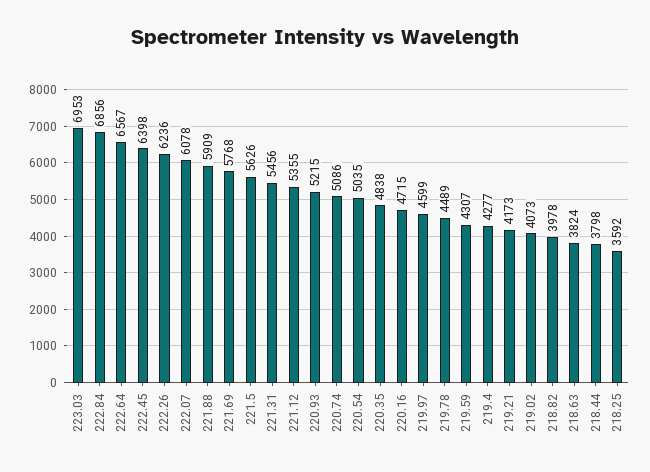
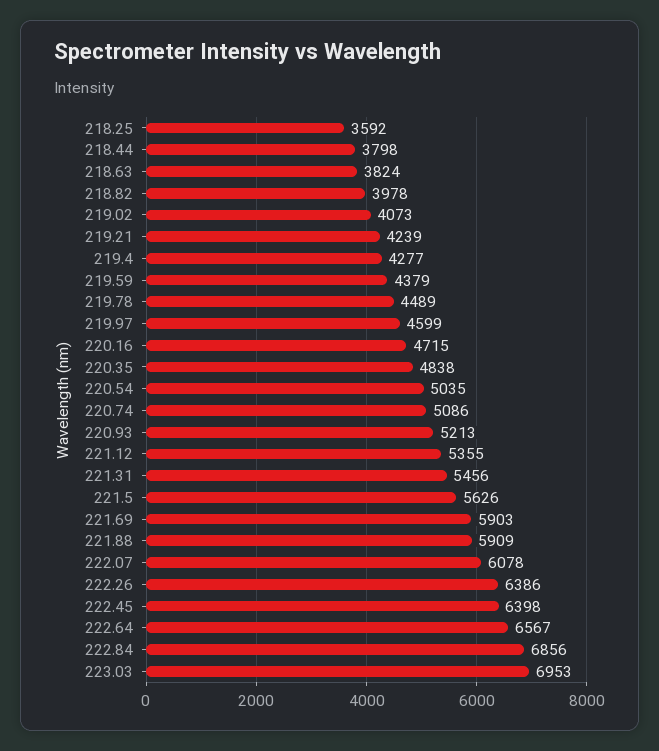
222.26: 6236 -> 6386
221.69: 5768 -> 5903
220.93: 5215 -> 5213
219.59: 4307 -> 4379
219.21: 4173 -> 4239

